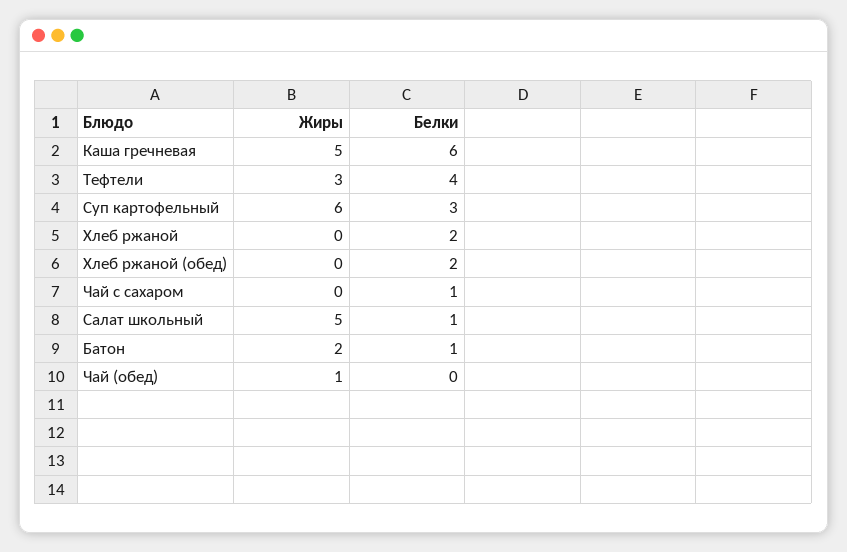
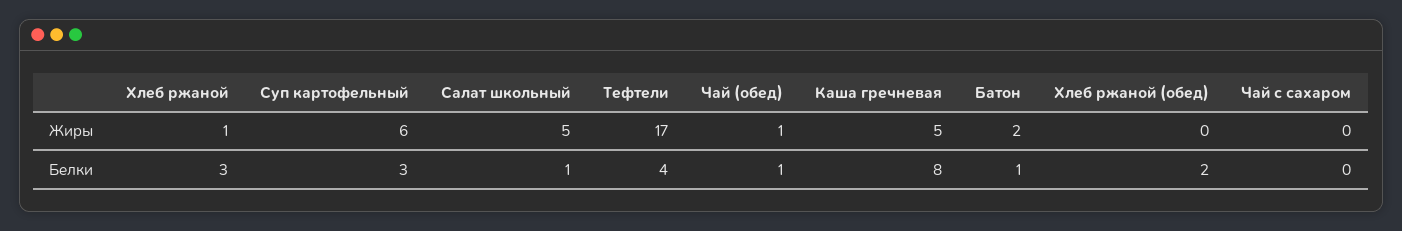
Белки, Каша гречневая: 6 -> 8
Жиры, Тефтели: 3 -> 17
Жиры, Хлеб ржаной: 0 -> 1
Белки, Хлеб ржаной: 2 -> 3
Белки, Чай с сахаром: 1 -> 0
Белки, Чай (обед): 0 -> 1

